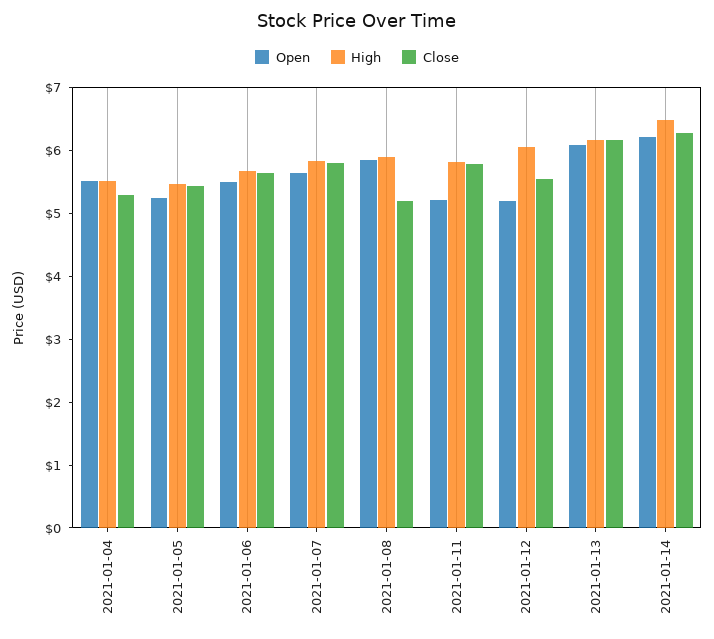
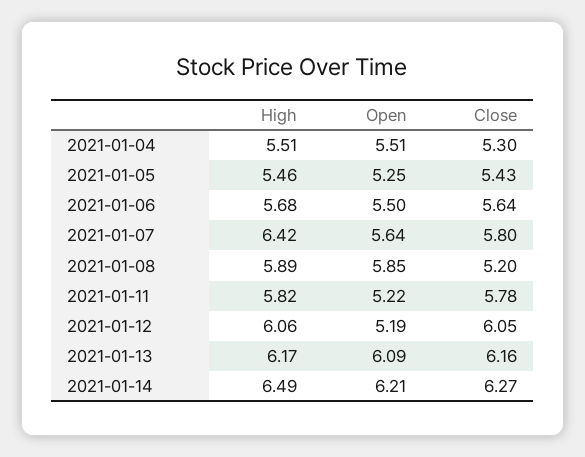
High, 2021-01-07: 5.8 -> 6.42
Close, 2021-01-12: 5.6 -> 6.05

